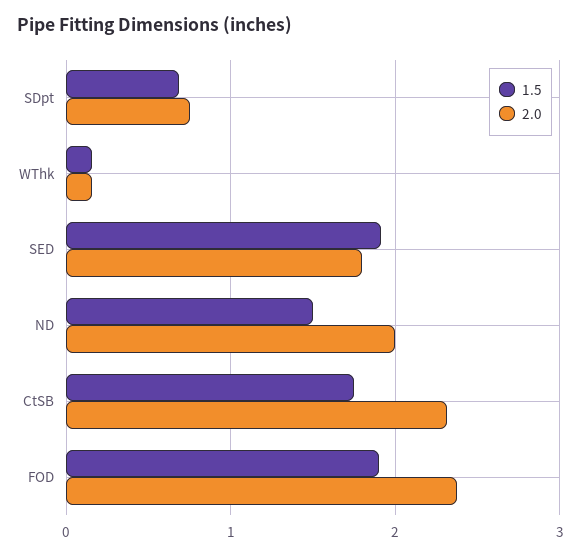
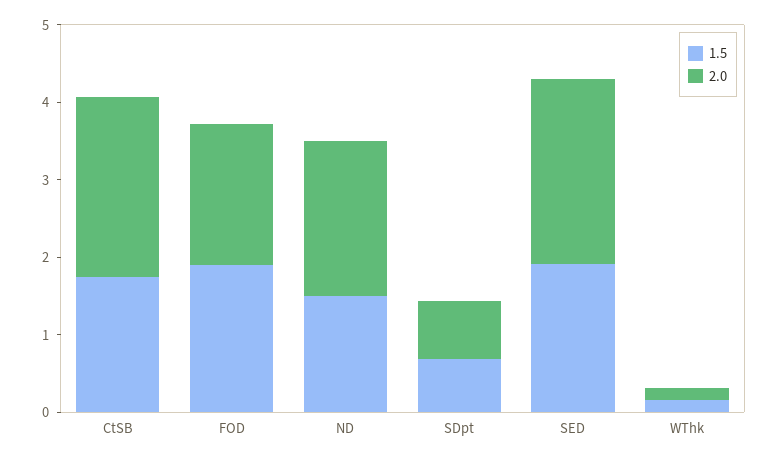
2.0, SED: 1.8 -> 2.4
2.0, FOD: 2.4 -> 1.8

